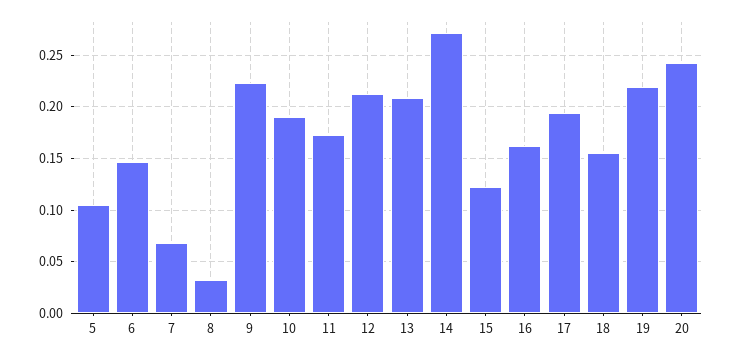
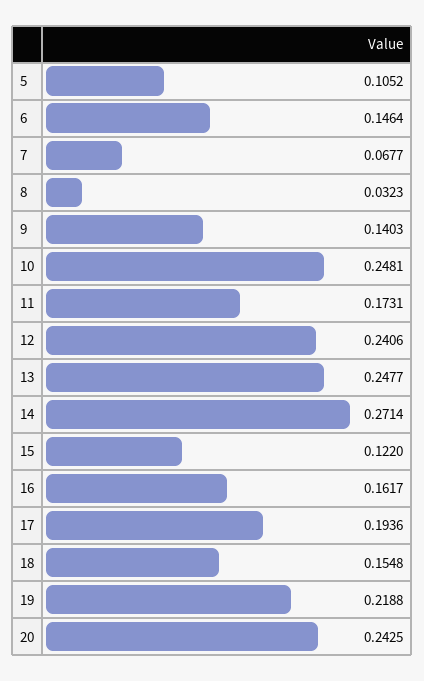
9: 0.22 -> 0.1403
10: 0.19 -> 0.2481
12: 0.21 -> 0.2406
13: 0.21 -> 0.2477

